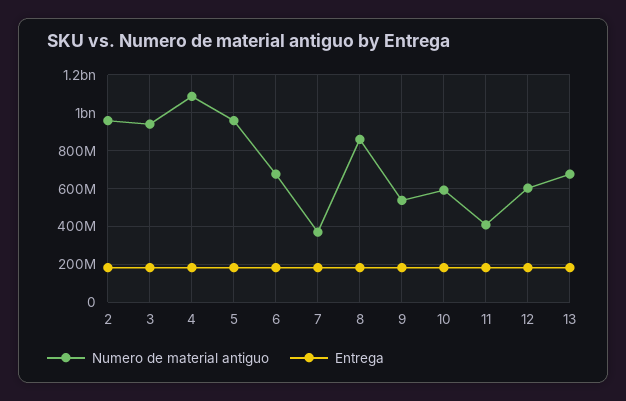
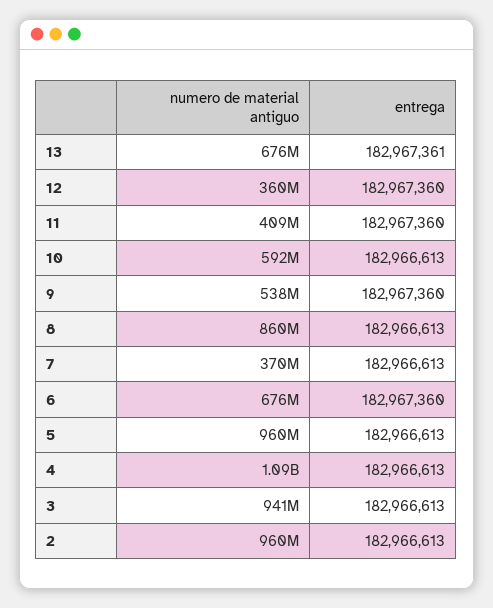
Numero de material antiguo, 12: 600000000 -> 360000000

